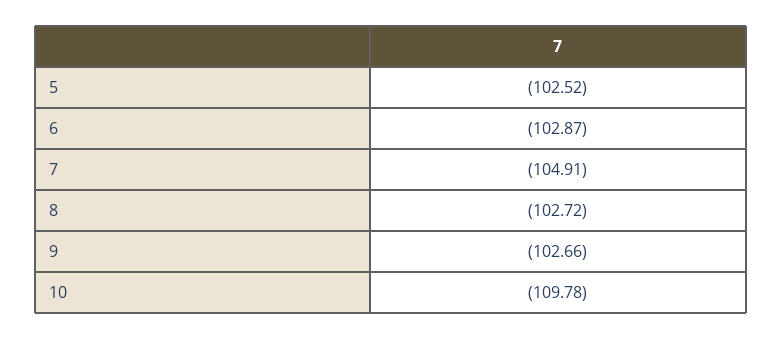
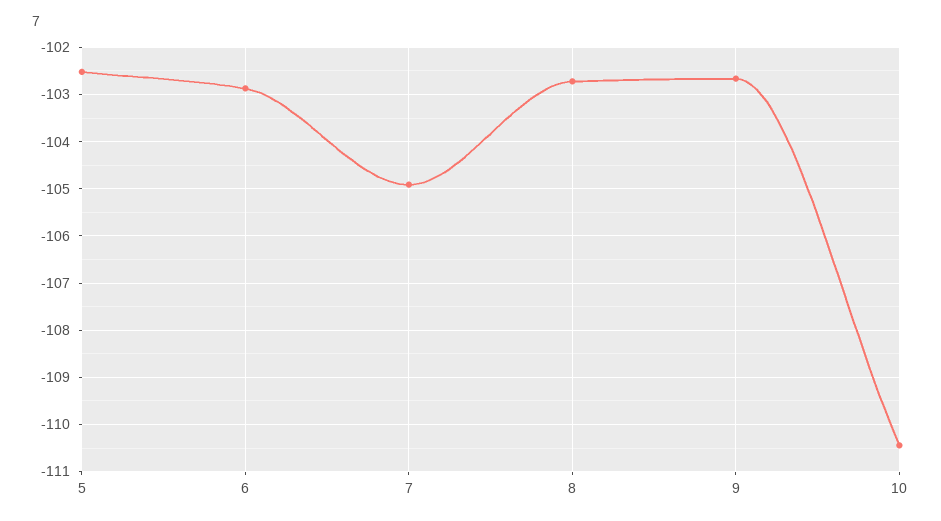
10: -109.78 -> -110.4

